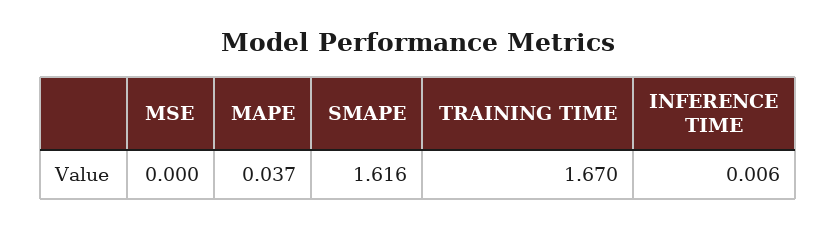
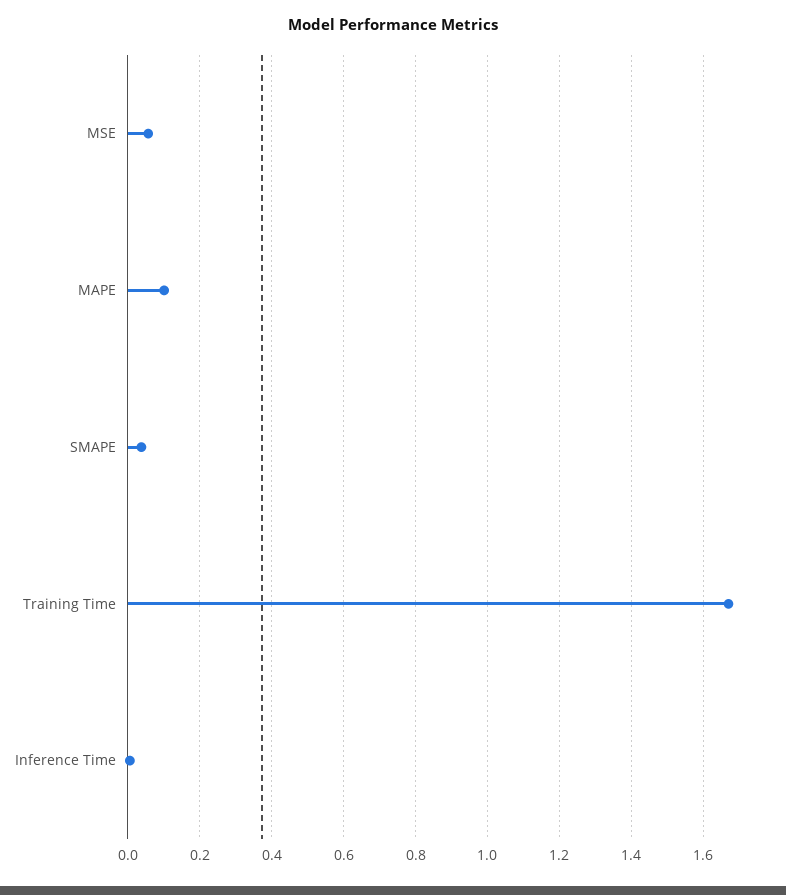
MSE: 0 -> 0.06
MAPE: 0.037 -> 0.1
SMAPE: 1.616 -> 0.04

